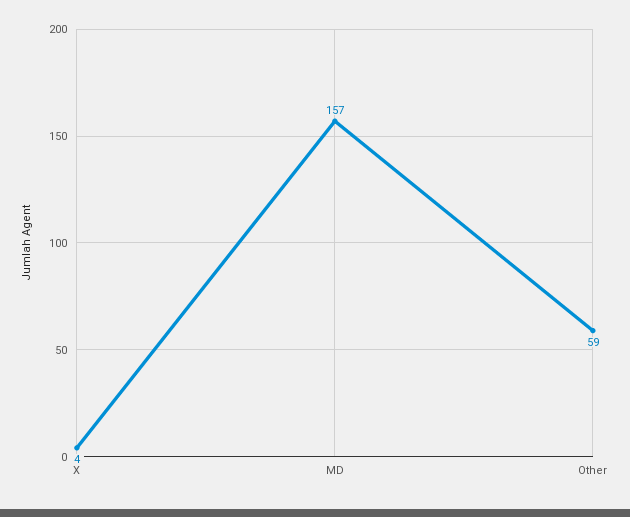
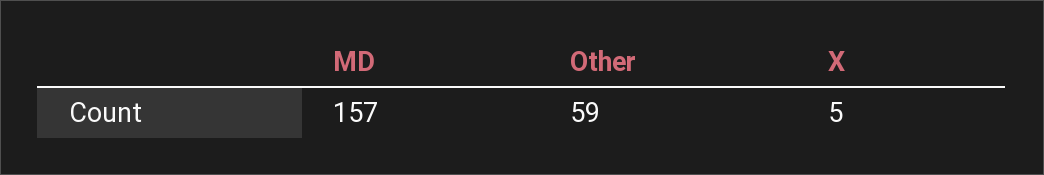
X: 4 -> 5

